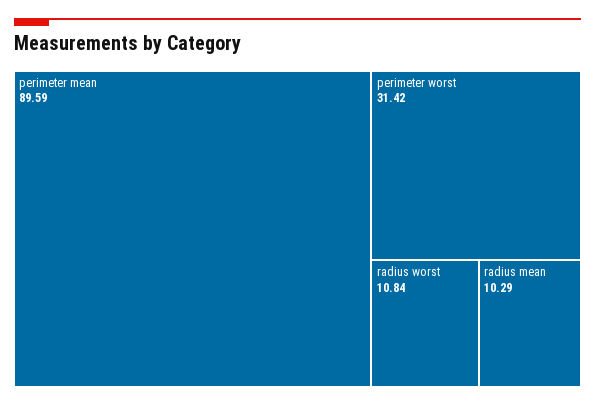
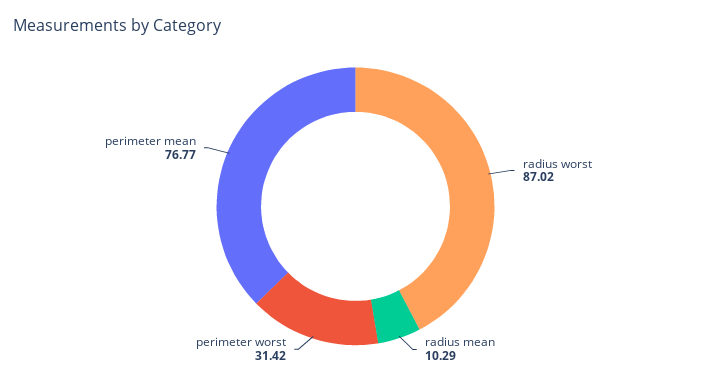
perimeter mean: 89.59 -> 76.77
radius worst: 10.84 -> 87.02

